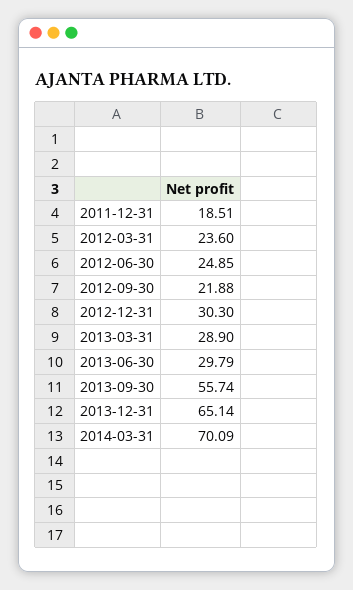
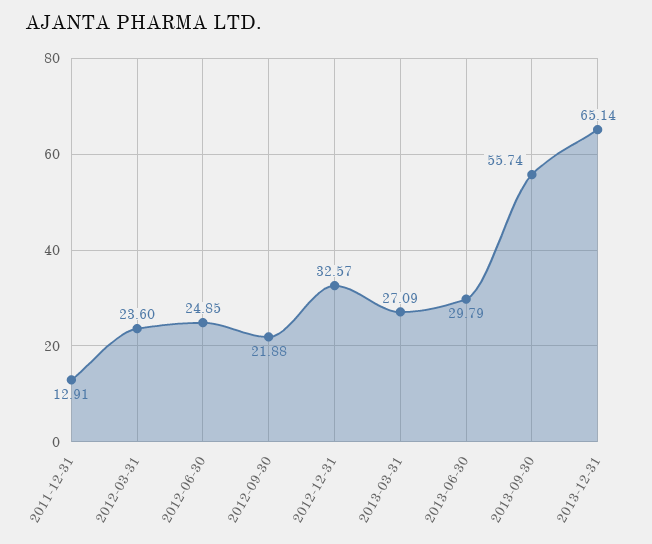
2011-12-31: 18.51 -> 12.91
2012-12-31: 30.3 -> 32.57
2013-03-31: 28.9 -> 27.09
2014-03-31: 70.09 -> none

